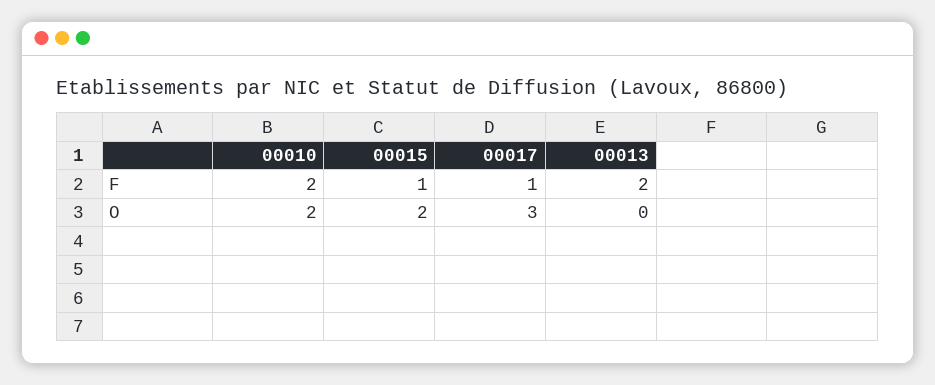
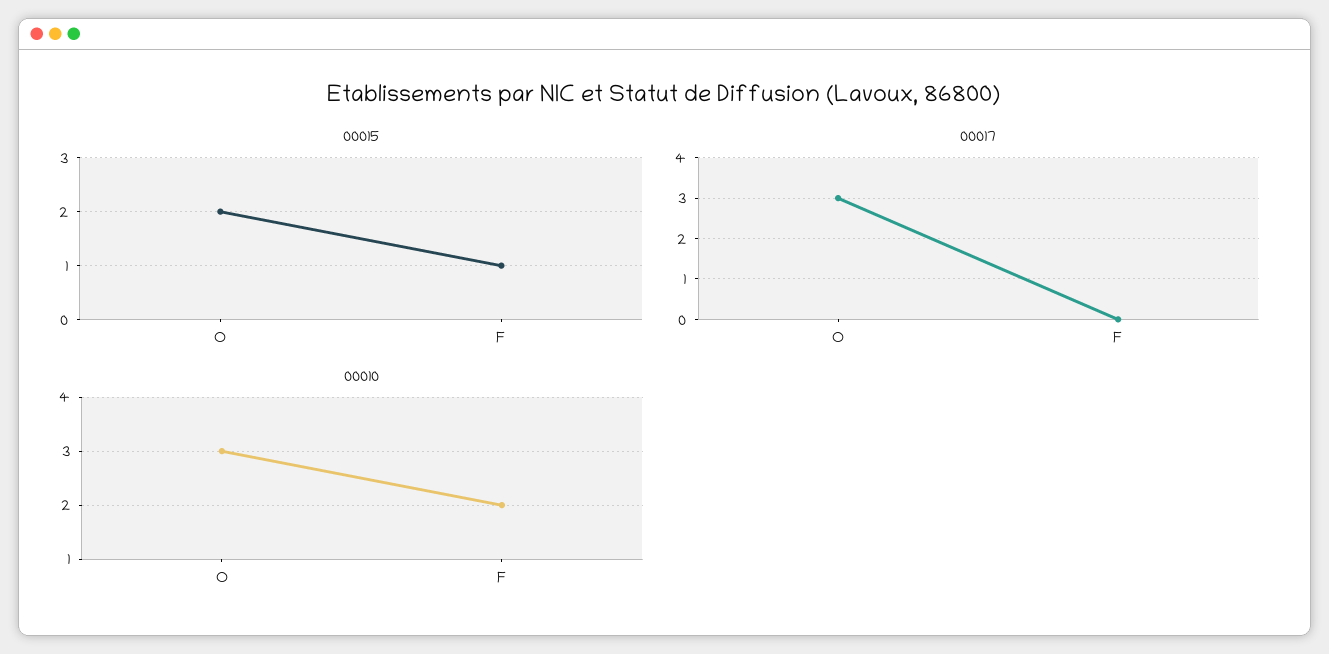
00017, F: 1 -> 0
00013, F: 2 -> none
00010, O: 2 -> 3
00013, O: 0 -> none

